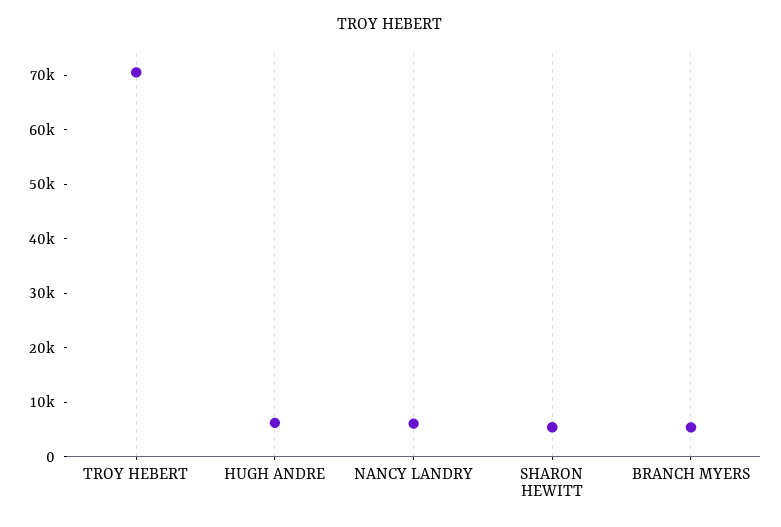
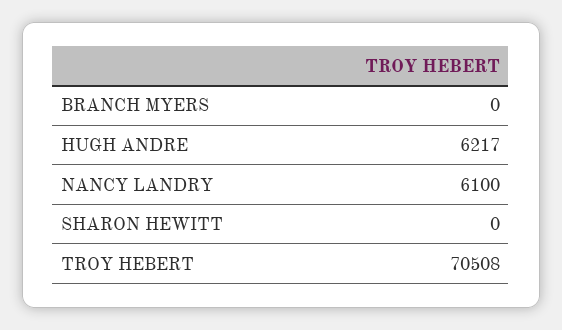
SHARON HEWITT: 6000 -> 0
BRANCH MYERS: 6000 -> 0

